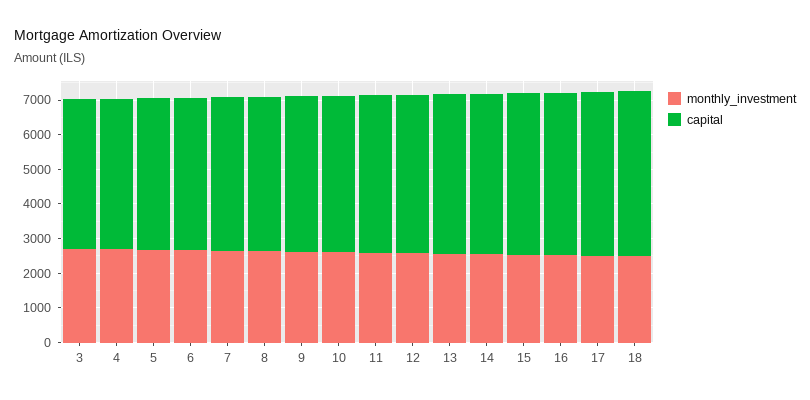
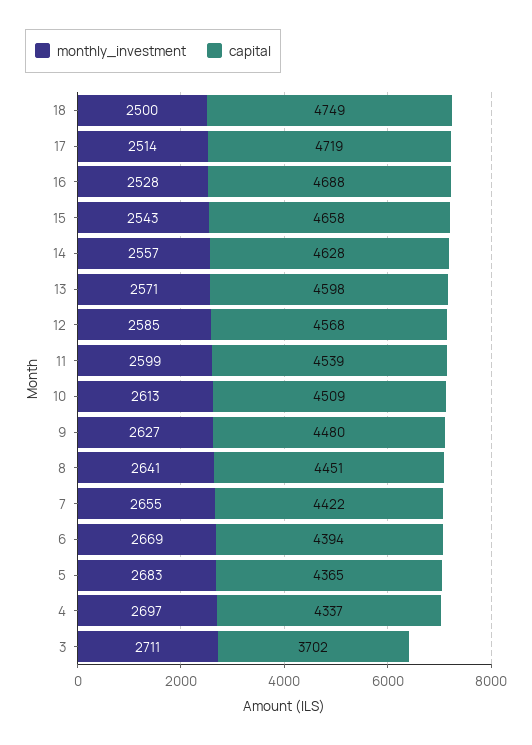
capital, 3: 4250 -> 3702

